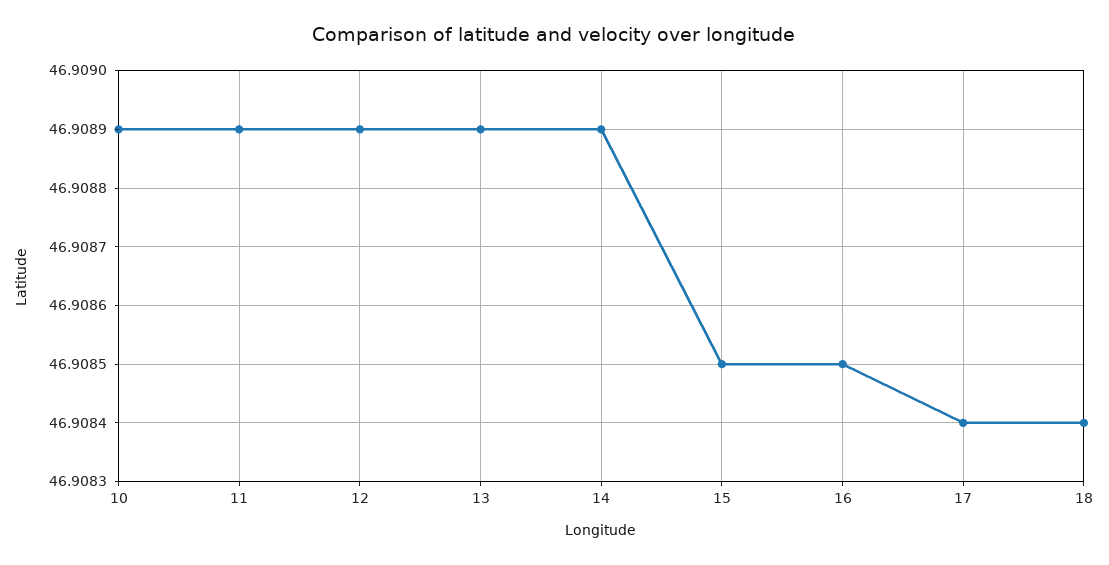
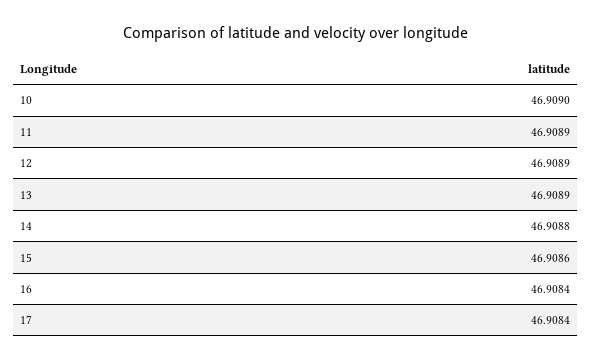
10: 46.9089 -> 46.909
14: 46.9089 -> 46.9088
15: 46.9085 -> 46.9086
16: 46.9085 -> 46.9084
18: 46.9084 -> none

